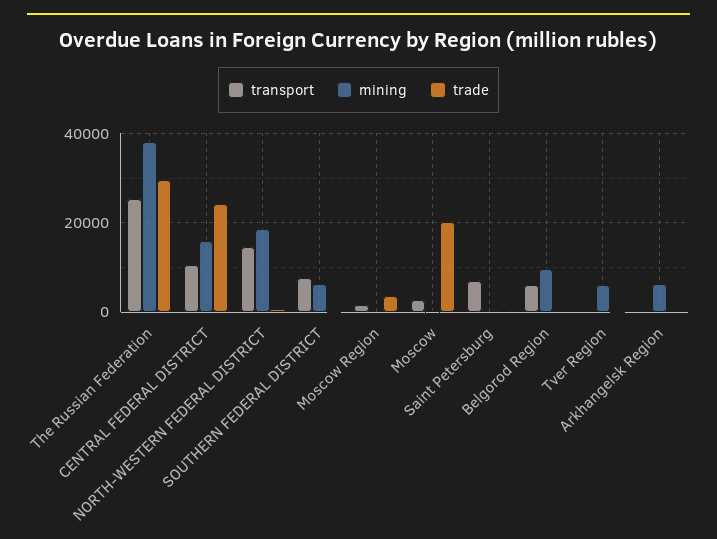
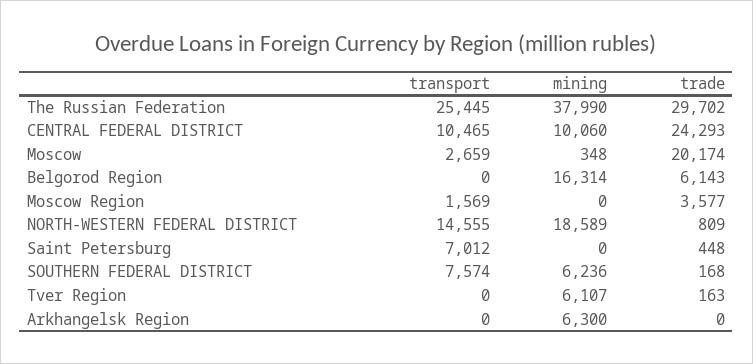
mining, CENTRAL FEDERAL DISTRICT: 16000 -> 10060
transport, Belgorod Region: 6000 -> 0
mining, Belgorod Region: 10000 -> 16314
trade, Belgorod Region: 0 -> 6143

